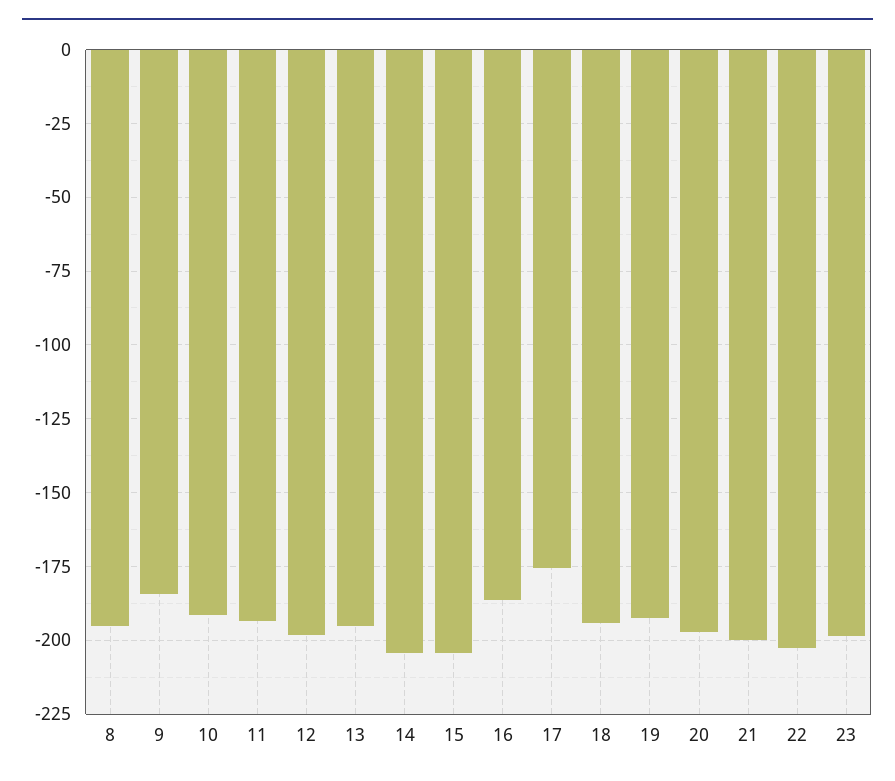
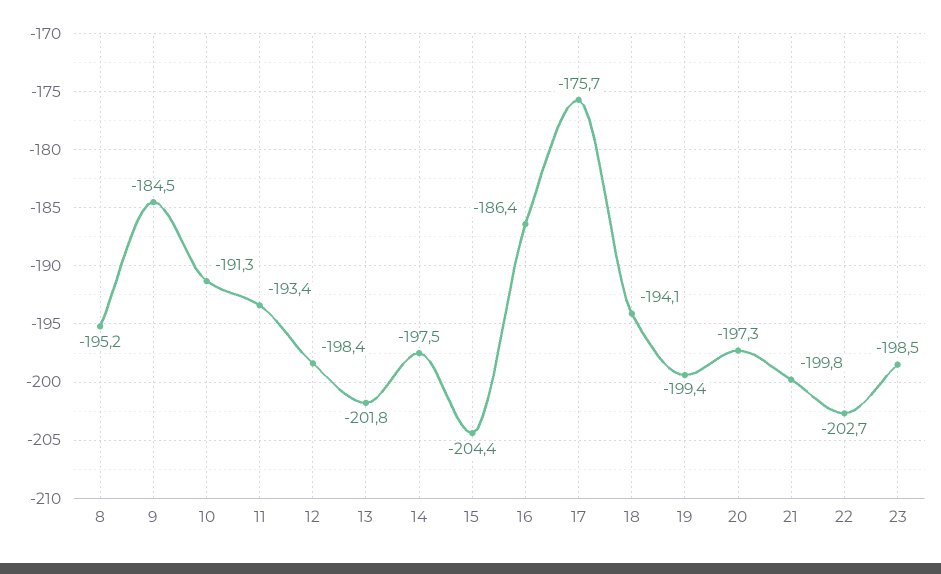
13: -195 -> -201.8
14: -205 -> -197.5
19: -192.5 -> -199.4

